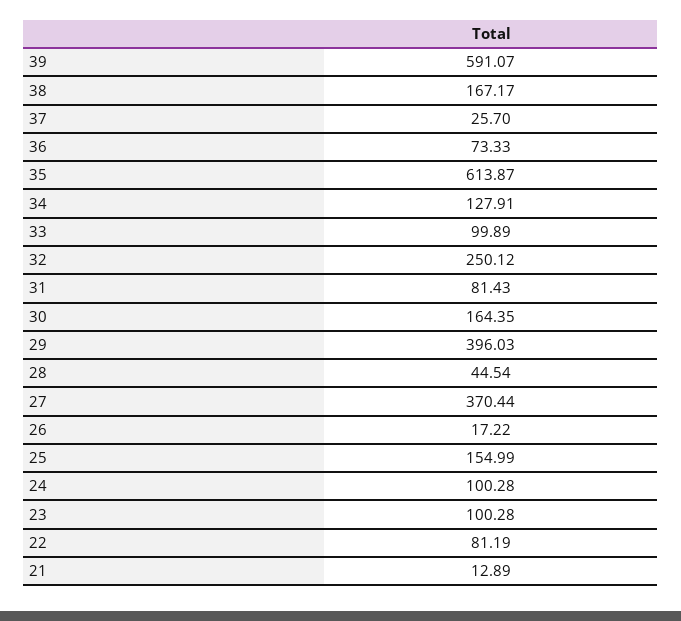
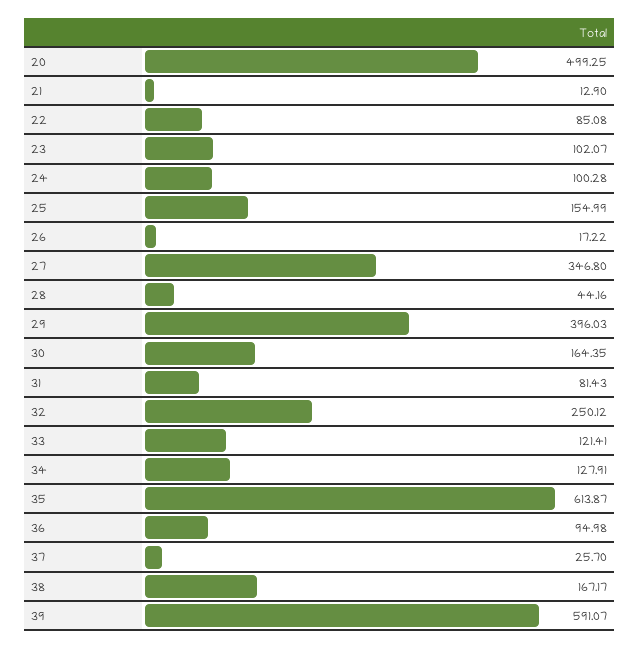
36: 73.33 -> 94.98
33: 99.89 -> 121.41
28: 44.54 -> 44.16
27: 370.44 -> 346.8
23: 100.28 -> 102.07
22: 81.19 -> 85.08
21: 12.89 -> 12.9
20: none -> 499.25

